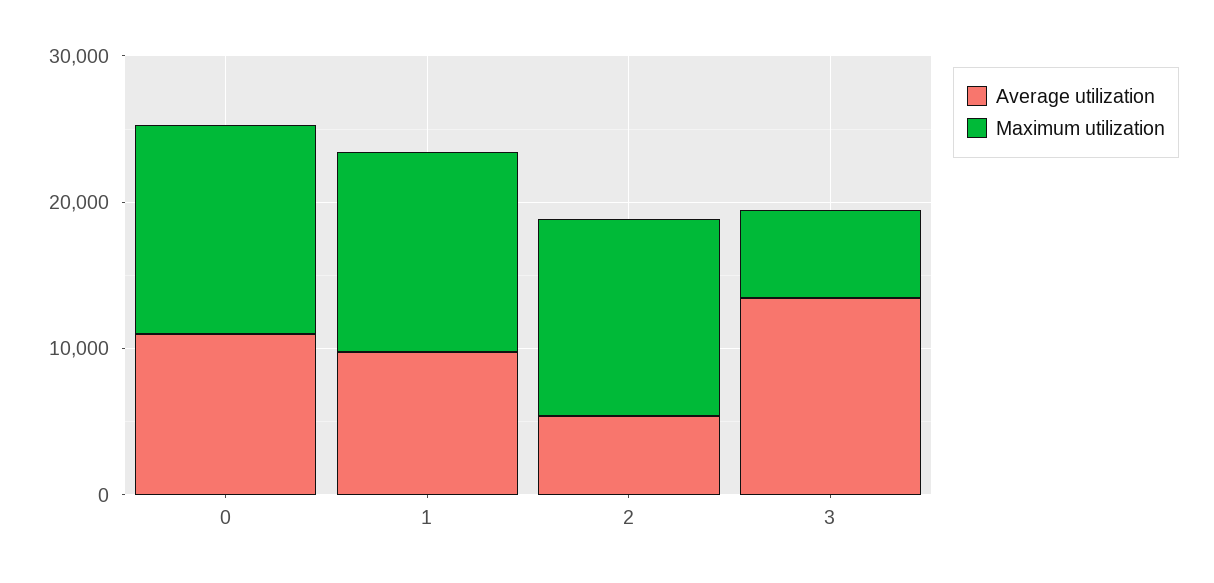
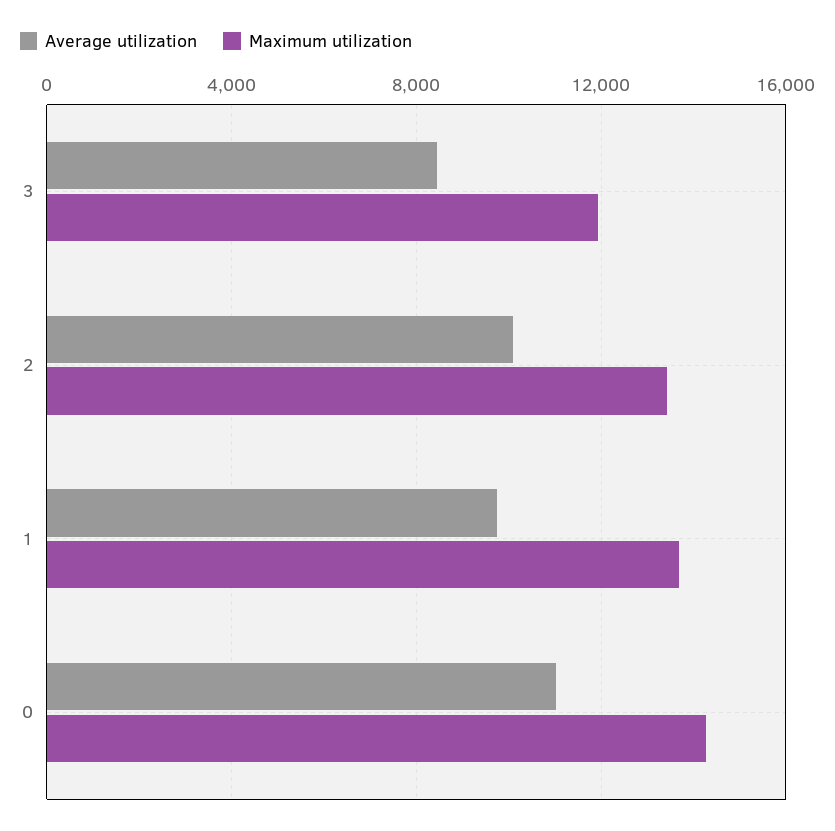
Average utilization, 2: 6000 -> 10000
Average utilization, 3: 14000 -> 8500
Maximum utilization, 3: 6000 -> 12000

